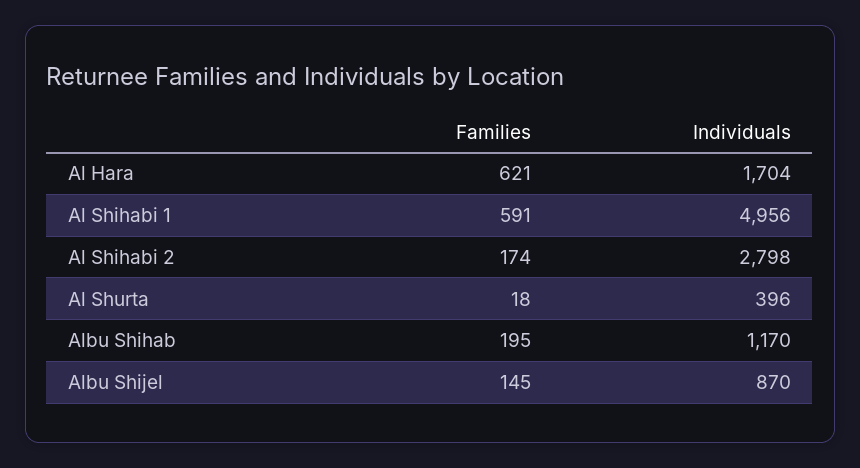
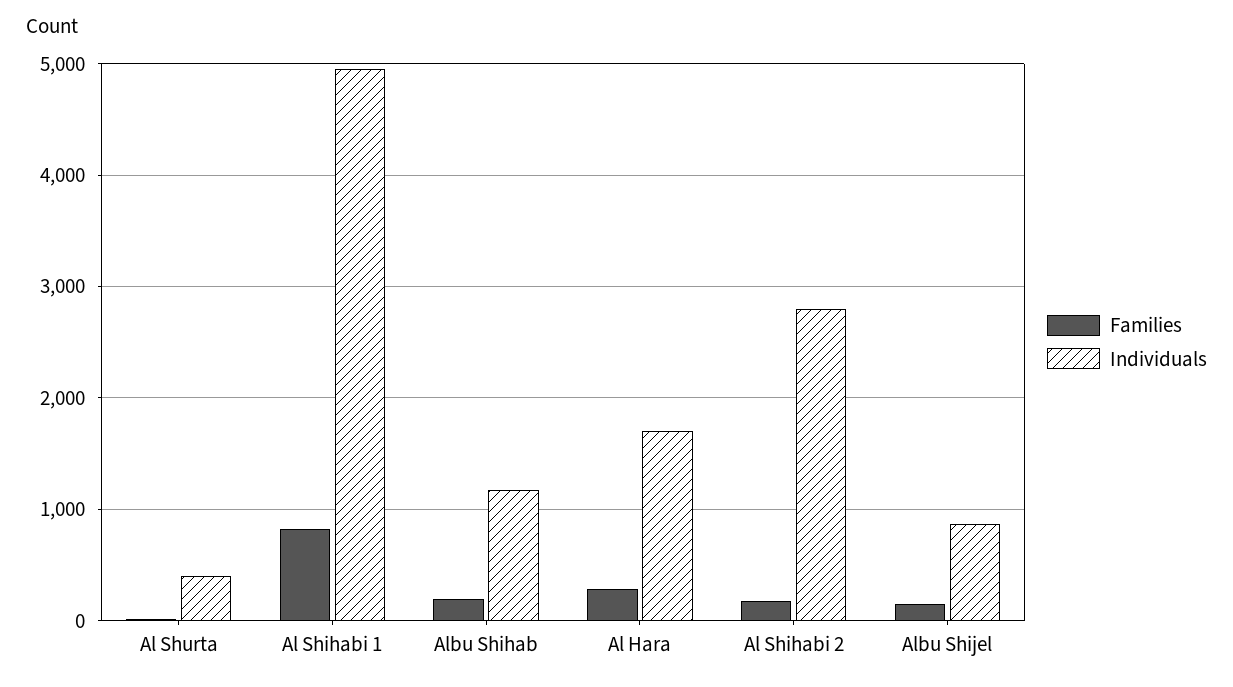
Families, Al Hara: 621 -> 300
Families, Al Shihabi 1: 591 -> 800

